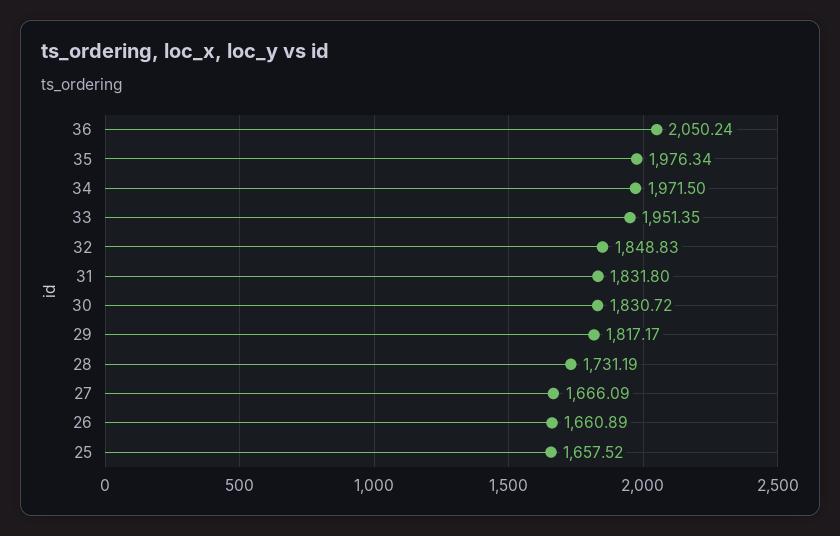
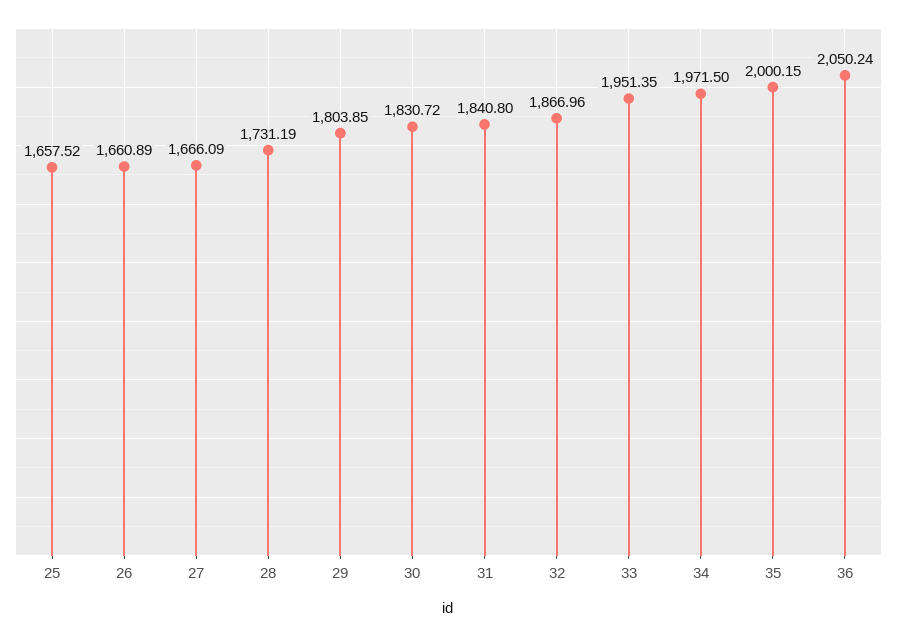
35: 1976.34 -> 2000.15
32: 1848.83 -> 1866.96
31: 1831.8 -> 1840.8
29: 1817.17 -> 1803.85

